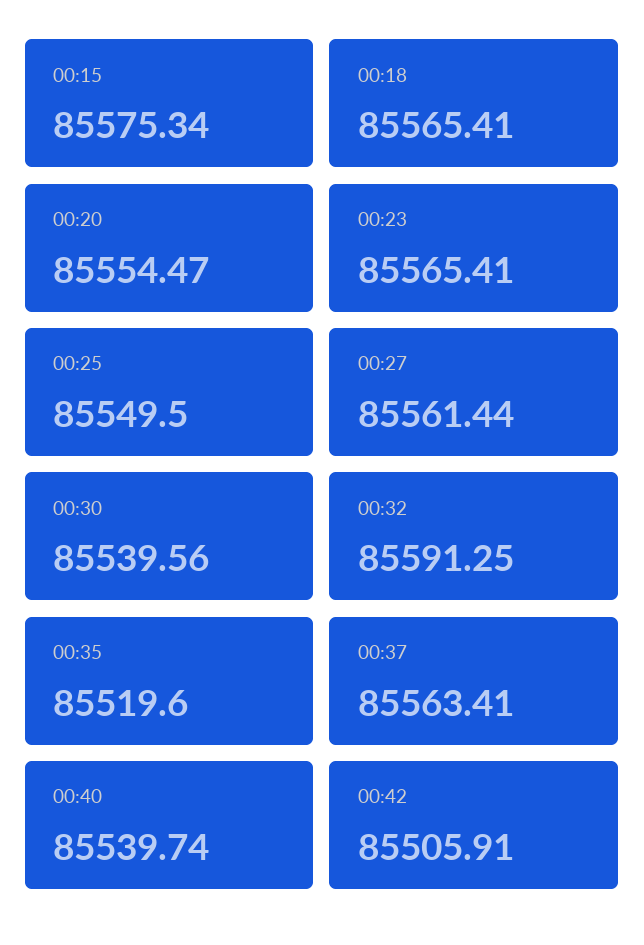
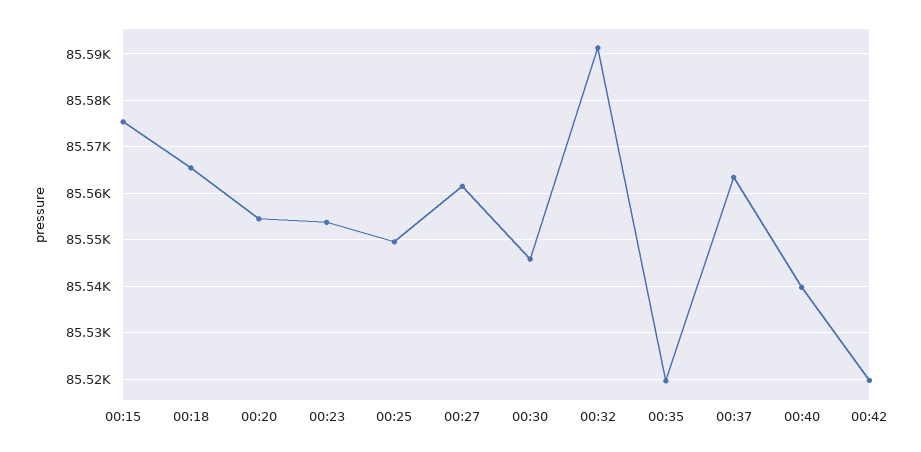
00:23: 85565.41 -> 85554
00:30: 85539.56 -> 85546
00:42: 85505.91 -> 85520

